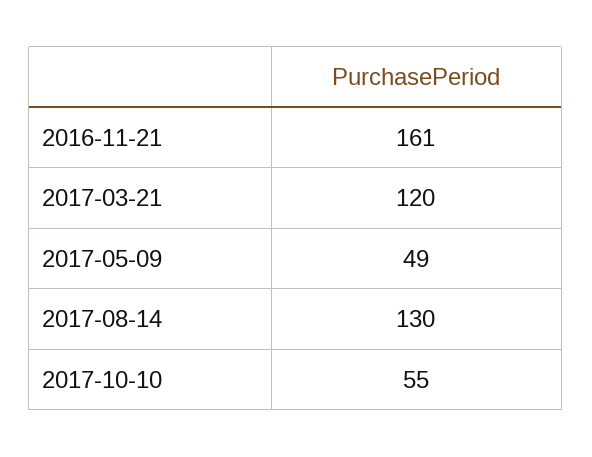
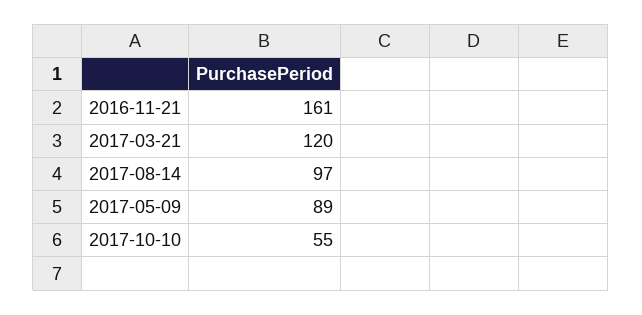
2017-05-09: 49 -> 89
2017-08-14: 130 -> 97

